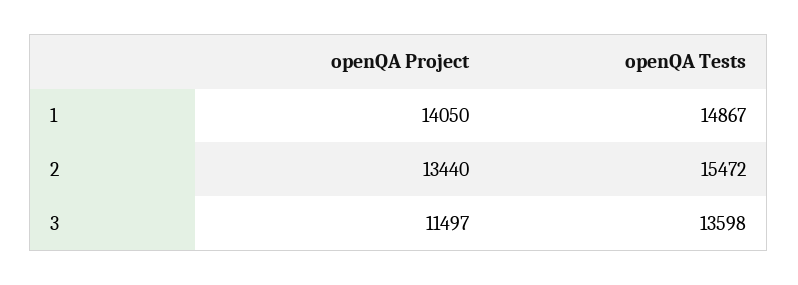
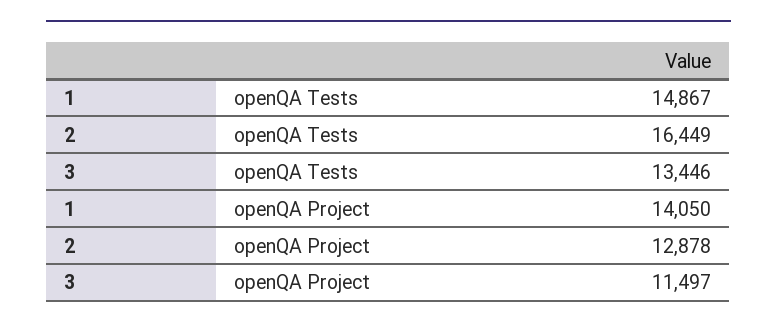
openQA Project, 2: 13440 -> 12878
openQA Tests, 2: 15472 -> 16449
openQA Tests, 3: 13598 -> 13446

